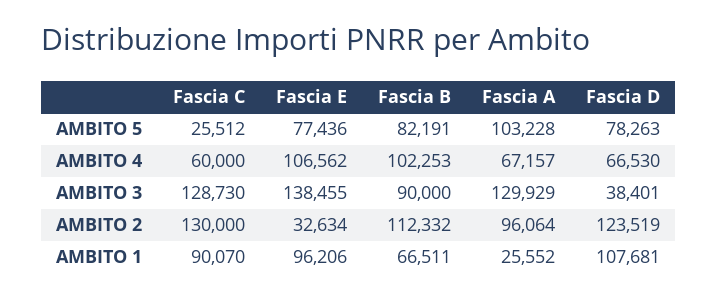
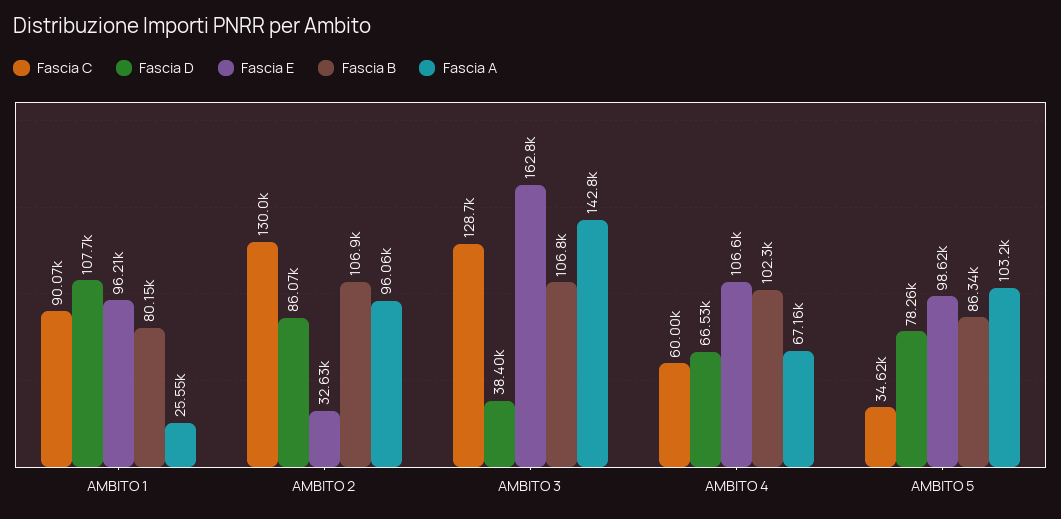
Fascia C, AMBITO 5: 25512 -> 34620
Fascia E, AMBITO 5: 77436 -> 98620
Fascia B, AMBITO 5: 82191 -> 86340
Fascia E, AMBITO 3: 138455 -> 162800
Fascia B, AMBITO 3: 90000 -> 106800
Fascia A, AMBITO 3: 129929 -> 142800
Fascia B, AMBITO 2: 112332 -> 106900
Fascia D, AMBITO 2: 123519 -> 86070
Fascia B, AMBITO 1: 66511 -> 80150

